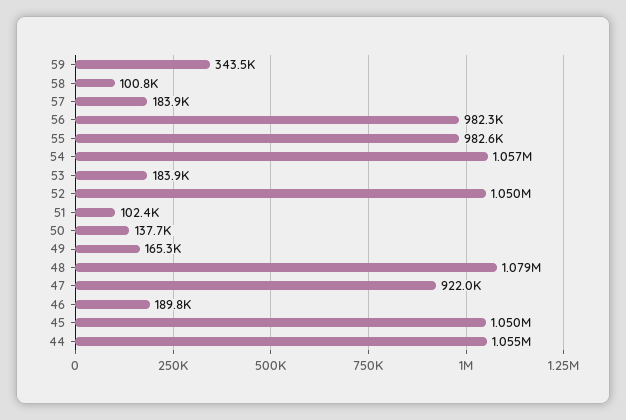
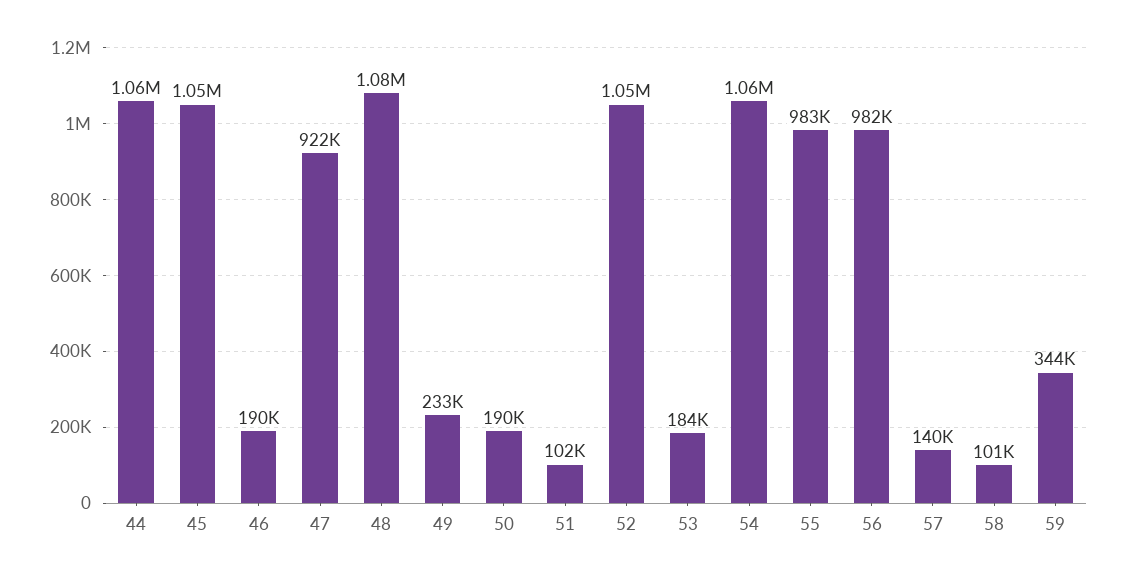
57: 183900 -> 140000
50: 137700 -> 190000
49: 165300 -> 233000

